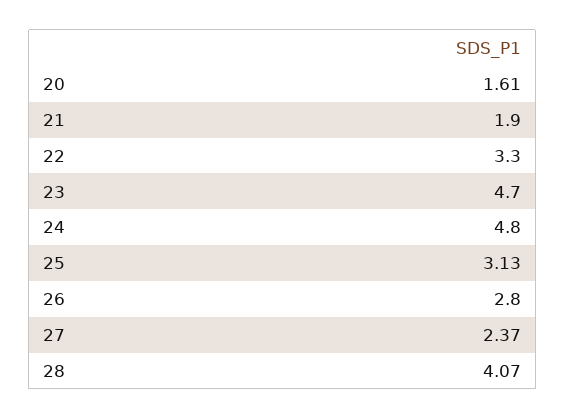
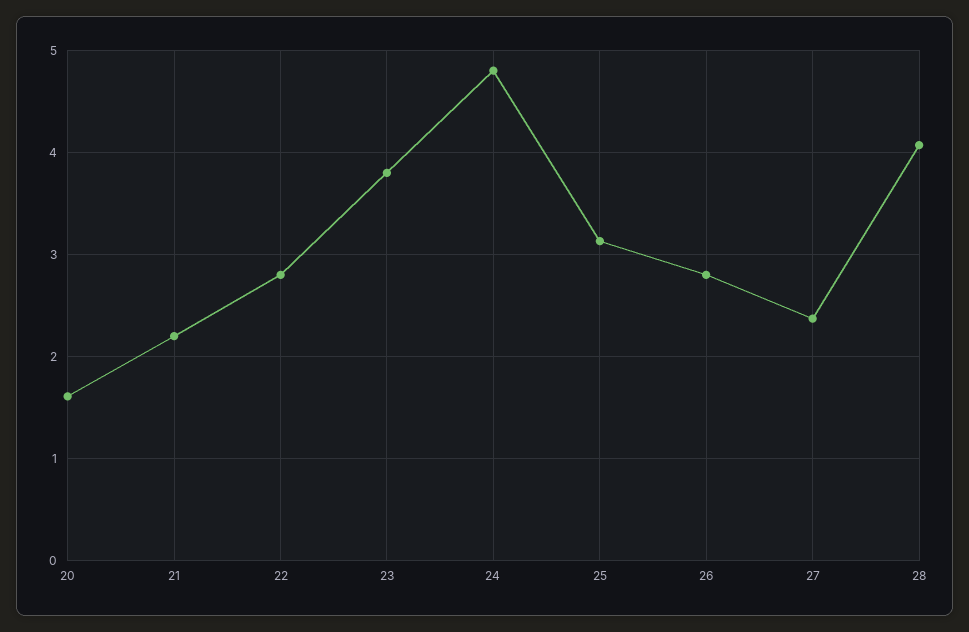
21: 1.9 -> 2.2
22: 3.3 -> 2.8
23: 4.7 -> 3.8

